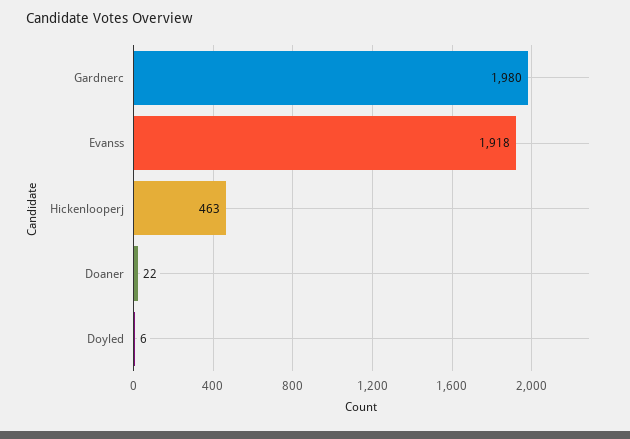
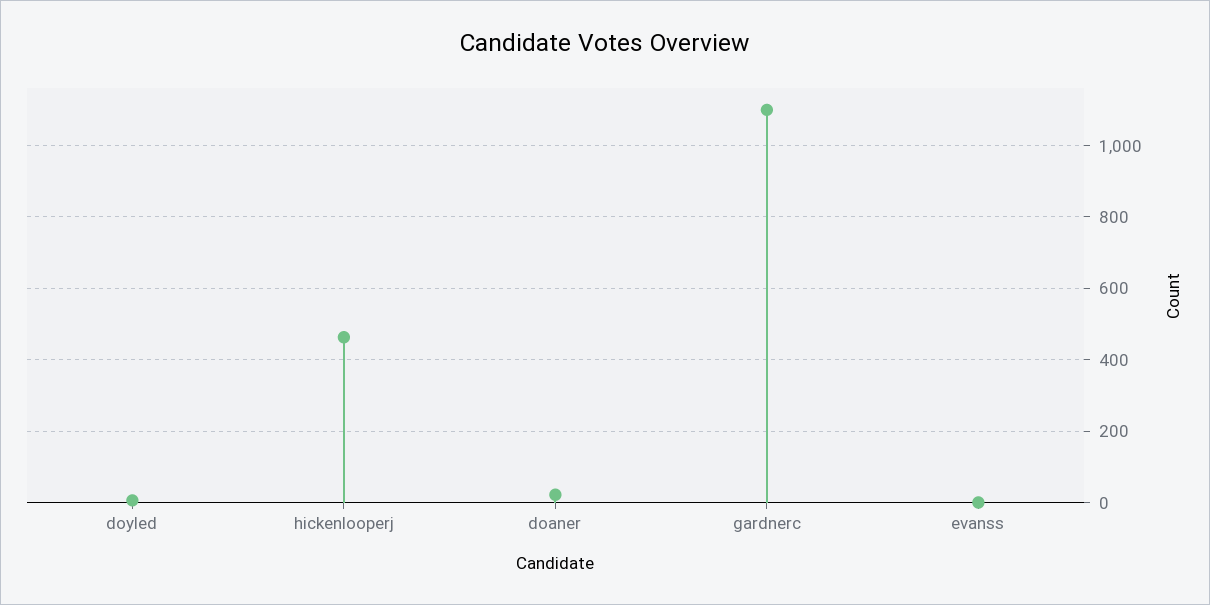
Gardnerc: 1980 -> 1100
Evanss: 1918 -> 0

